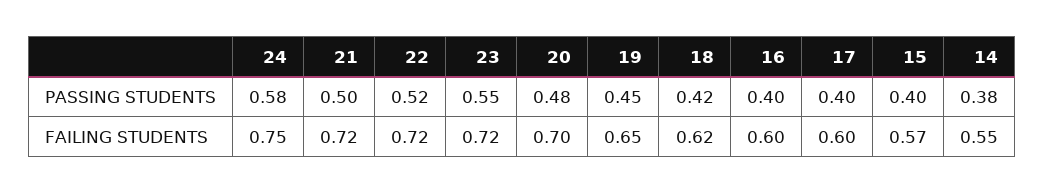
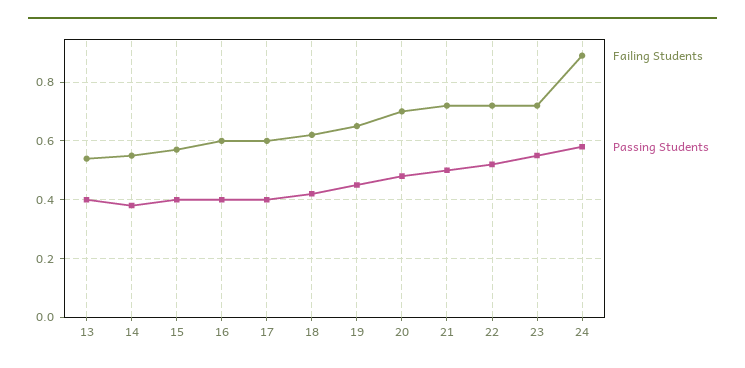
FAILING STUDENTS, 24: 0.75 -> 0.9
FAILING STUDENTS, 13: none -> 0.55
PASSING STUDENTS, 13: none -> 0.4

